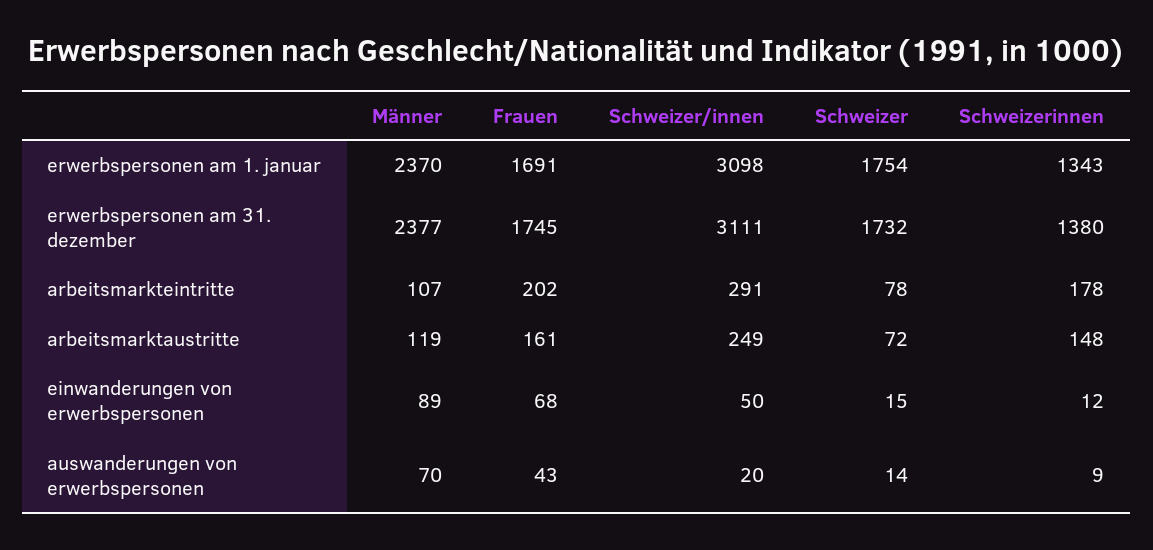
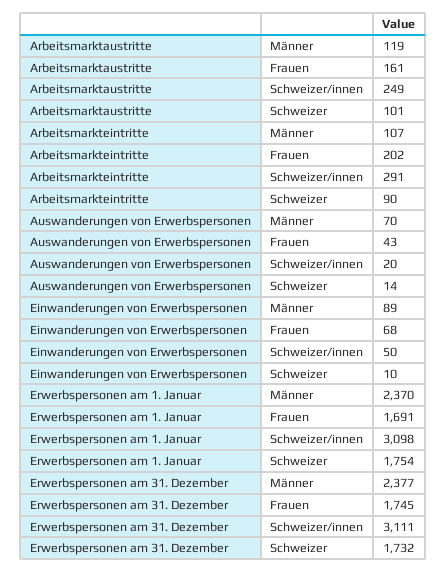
Schweizerinnen, erwerbspersonen am 1. januar: 1343 -> none
Schweizerinnen, erwerbspersonen am 31. dezember: 1380 -> none
Schweizer, arbeitsmarkteintritte: 78 -> 90
Schweizerinnen, arbeitsmarkteintritte: 178 -> none
Schweizer, arbeitsmarktaustritte: 72 -> 101
Schweizerinnen, arbeitsmarktaustritte: 148 -> none
Schweizer, einwanderungen von erwerbspersonen: 15 -> 10
Schweizerinnen, einwanderungen von erwerbspersonen: 12 -> none
Schweizerinnen, auswanderungen von erwerbspersonen: 9 -> none

